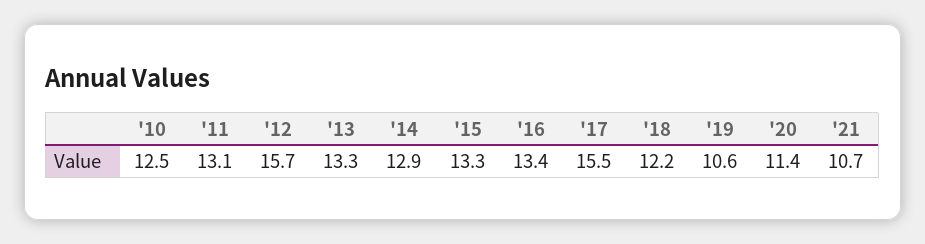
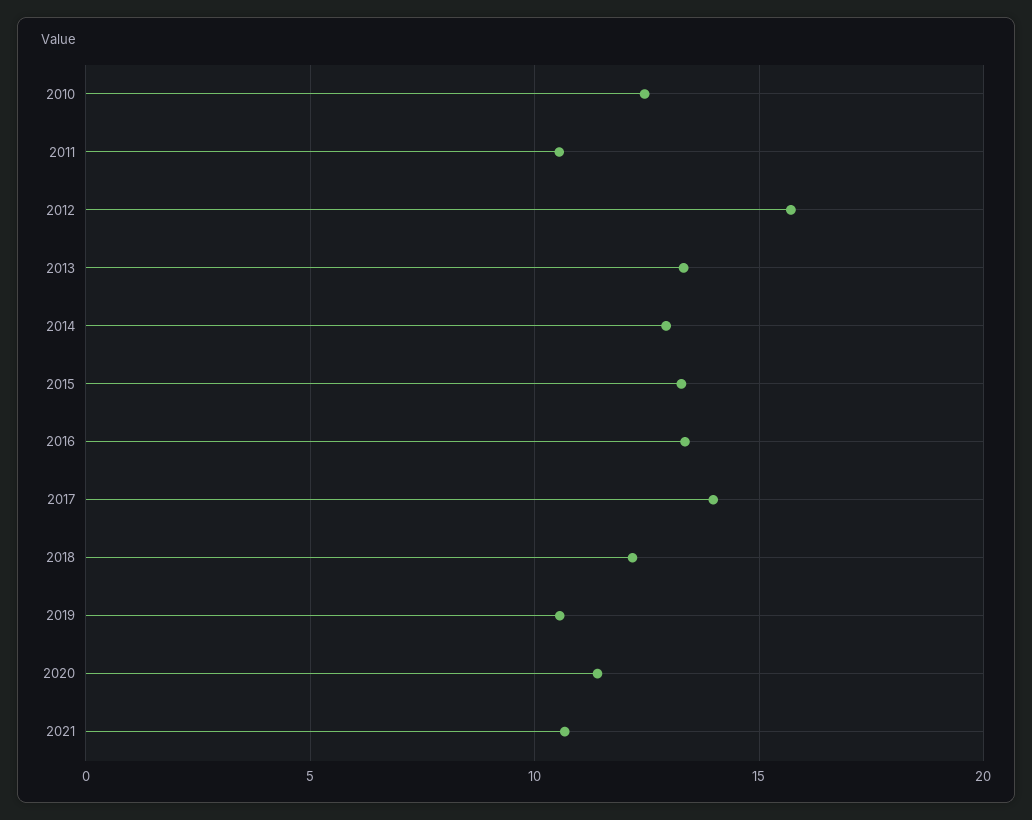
'11: 13.1 -> 10.5
'17: 15.5 -> 14

